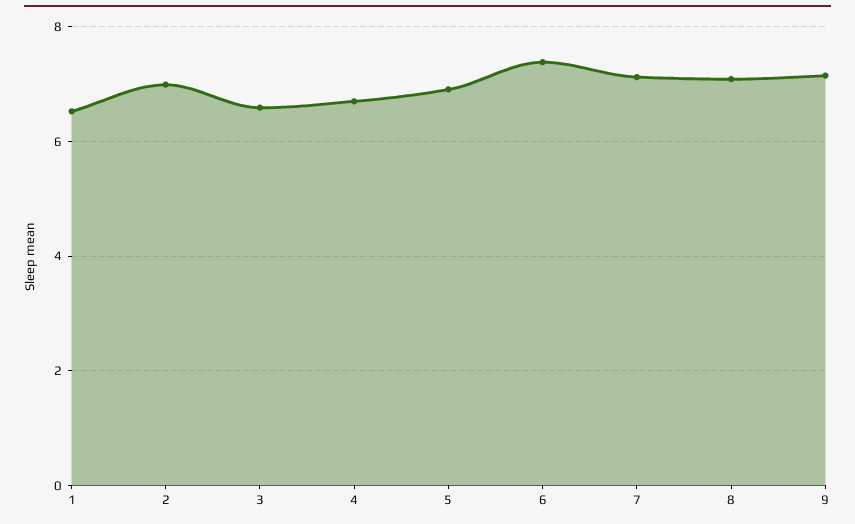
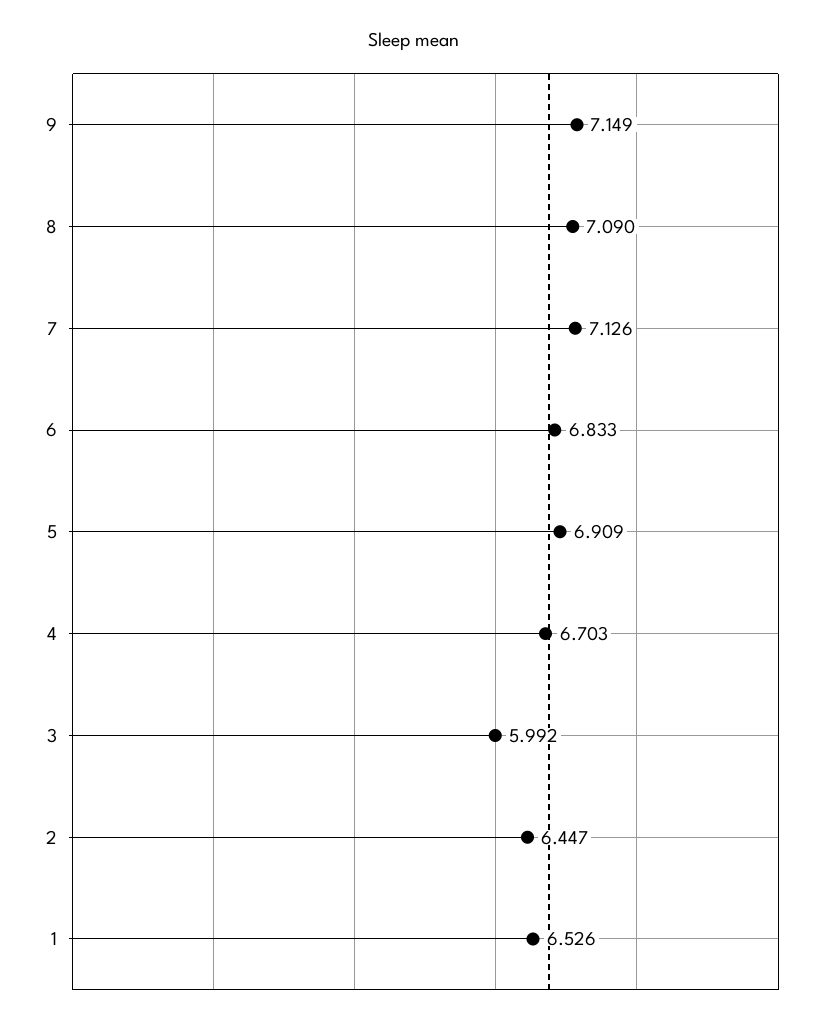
2: 7 -> 6.447
3: 6.6 -> 5.992
6: 7.4 -> 6.833

